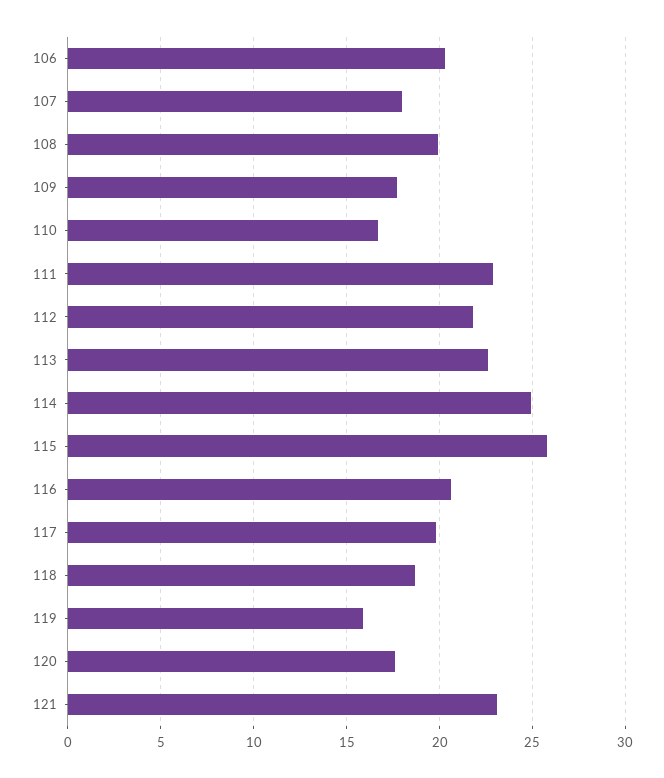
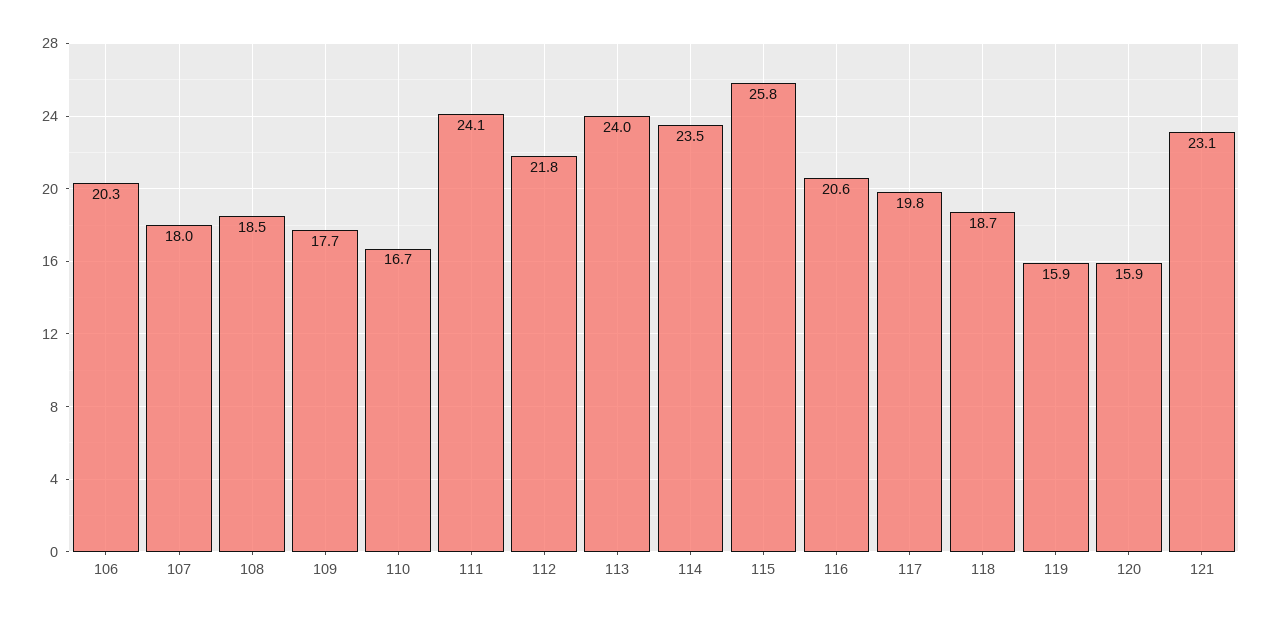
108: 20 -> 18.5
111: 23 -> 24.1
113: 22.5 -> 24
114: 25 -> 23.5
120: 17.5 -> 15.9

